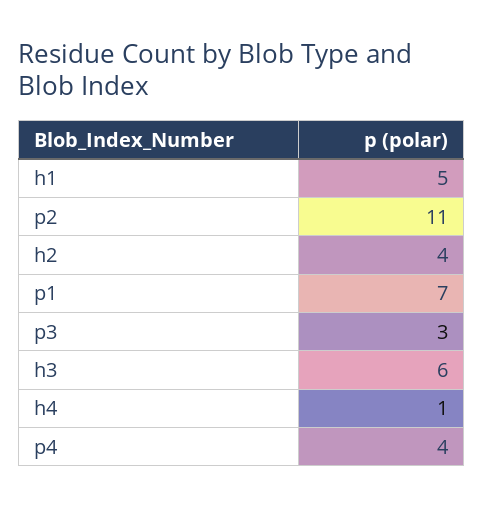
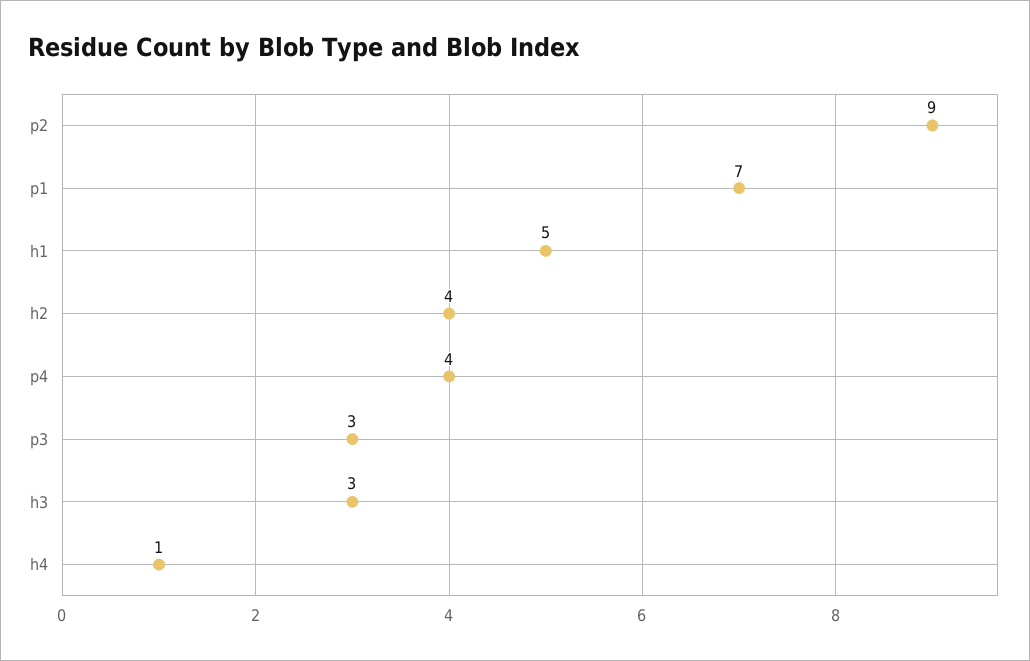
p2: 11 -> 9
h3: 6 -> 3

